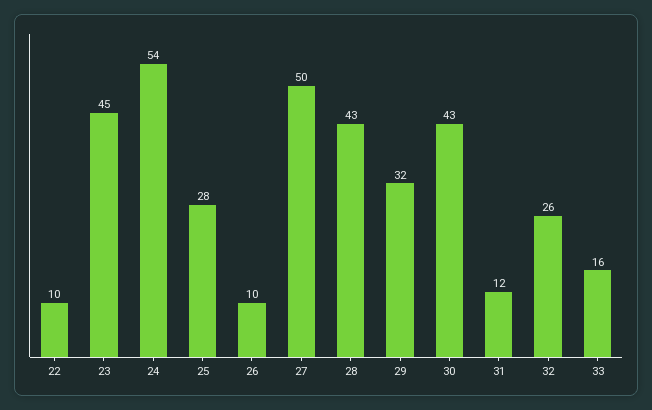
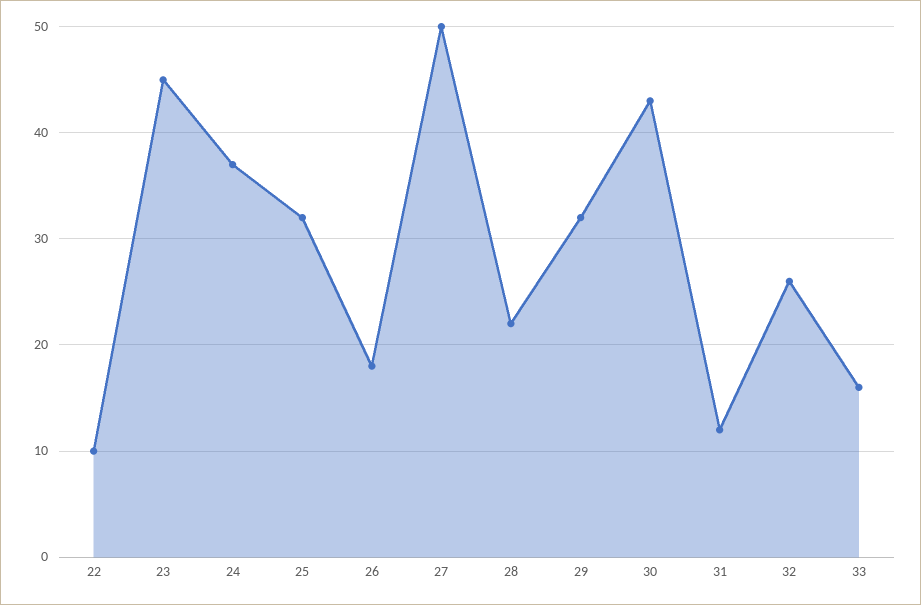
24: 54 -> 37
25: 28 -> 32
26: 10 -> 18
28: 43 -> 22

